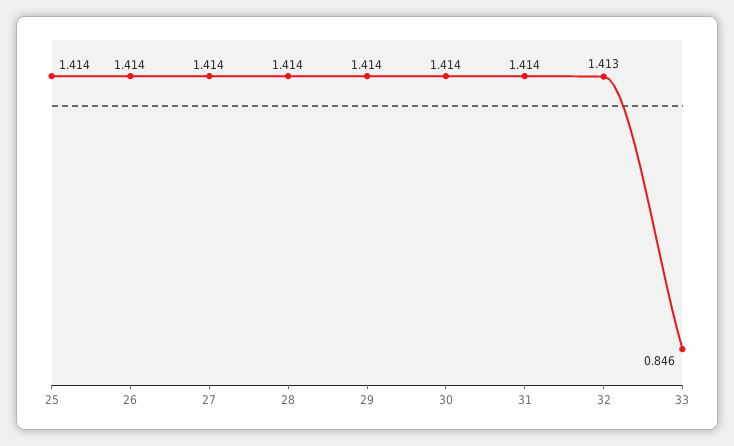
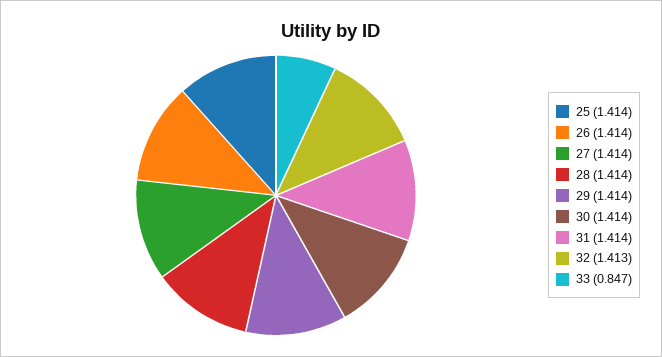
33: 0.846 -> 0.847

